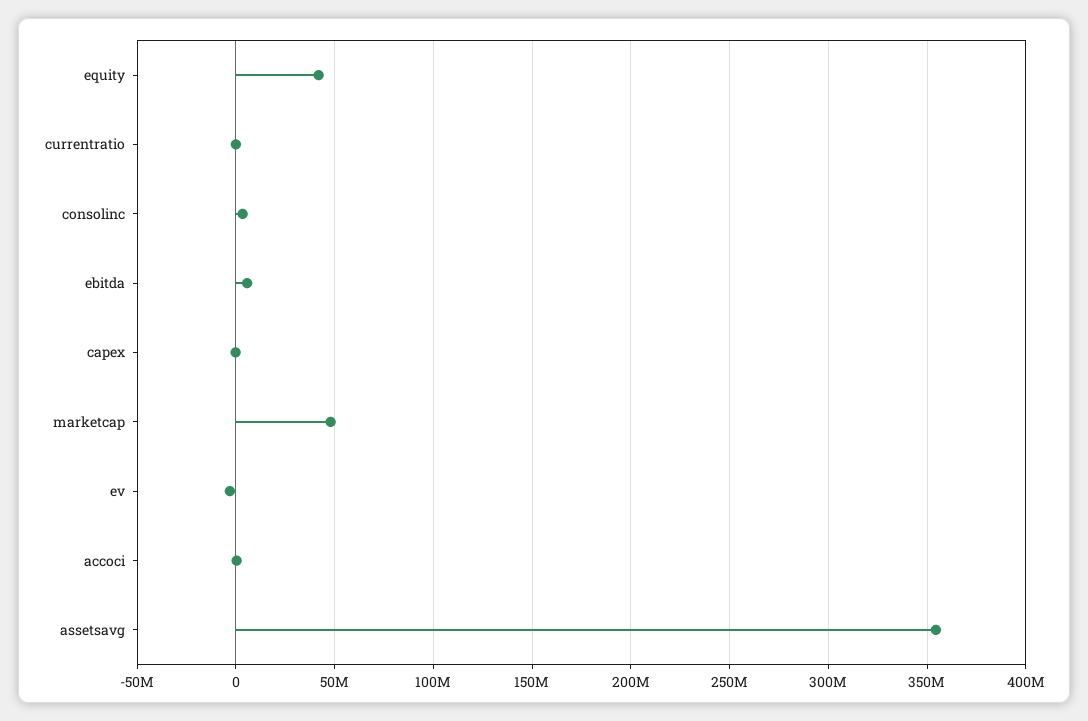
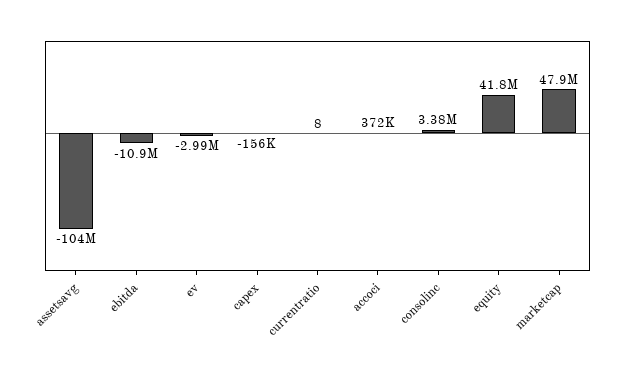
ebitda: 5000000 -> -10900000
assetsavg: 355000000 -> -104000000

